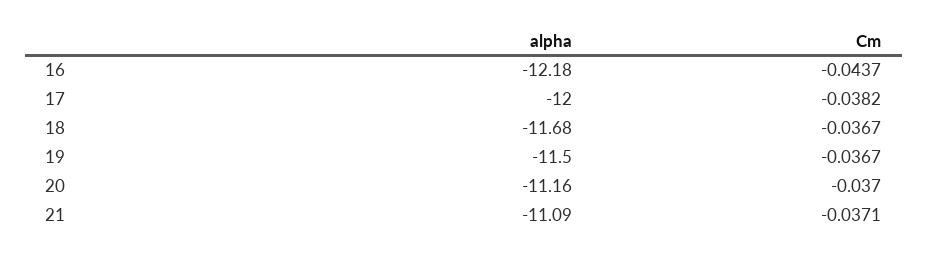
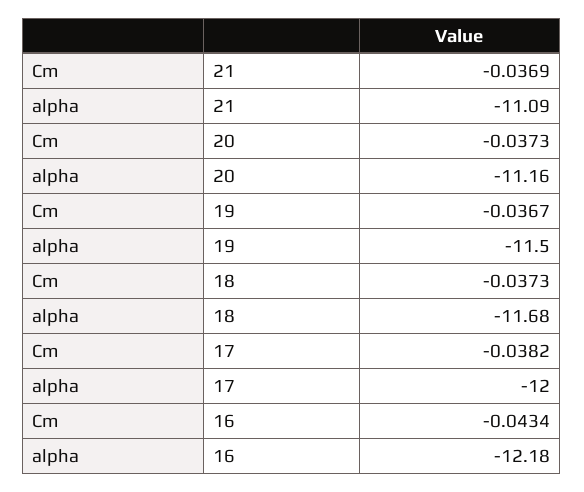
Cm, 16: -0.0437 -> -0.0434
Cm, 18: -0.0367 -> -0.0373
Cm, 20: -0.037 -> -0.0373
Cm, 21: -0.0371 -> -0.0369

